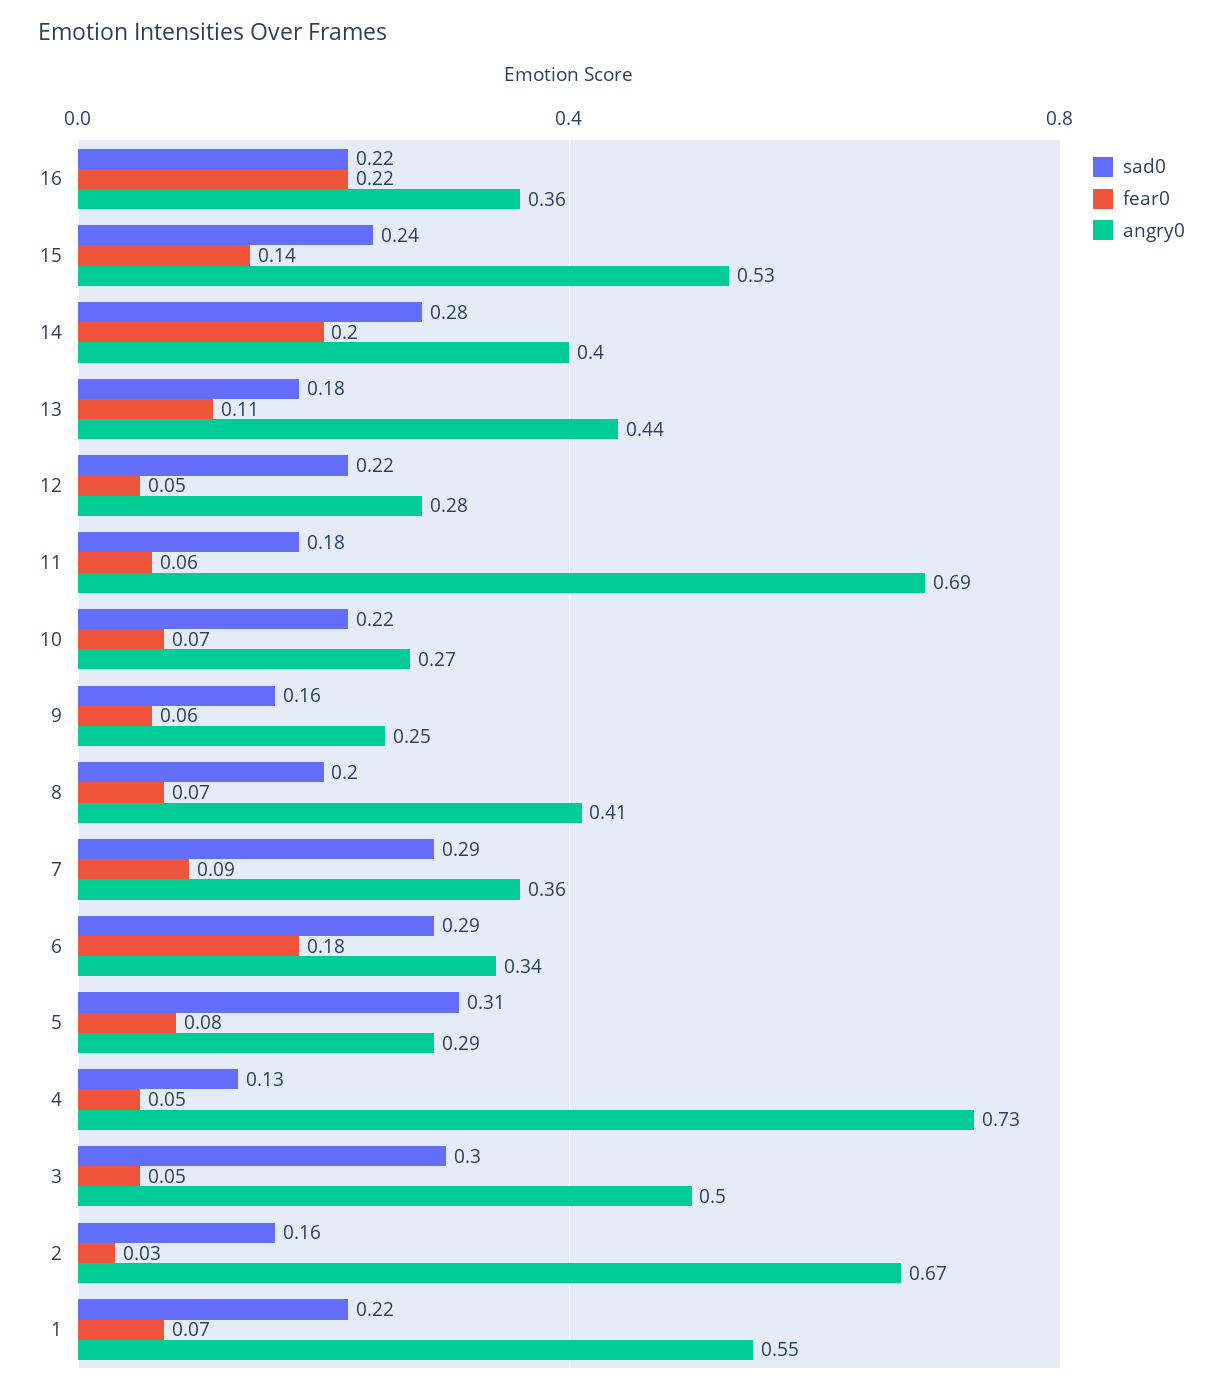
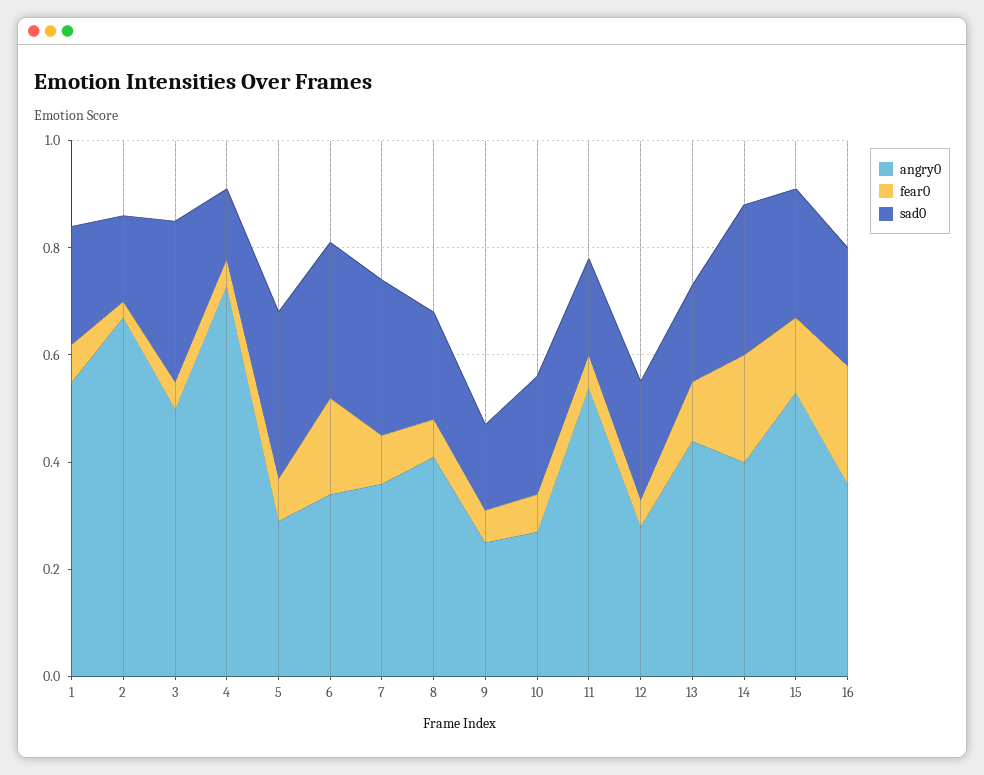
angry0, 11: 0.69 -> 0.55

